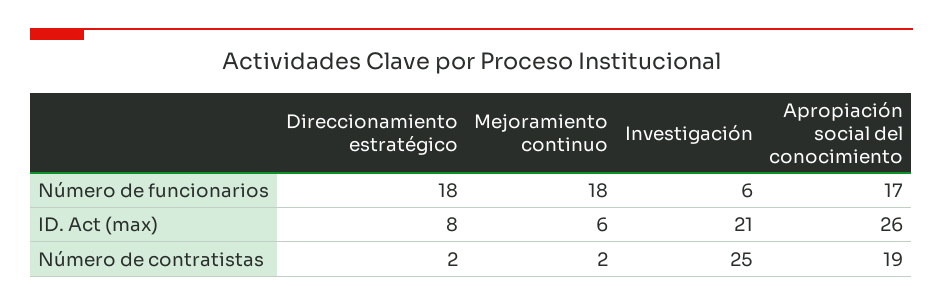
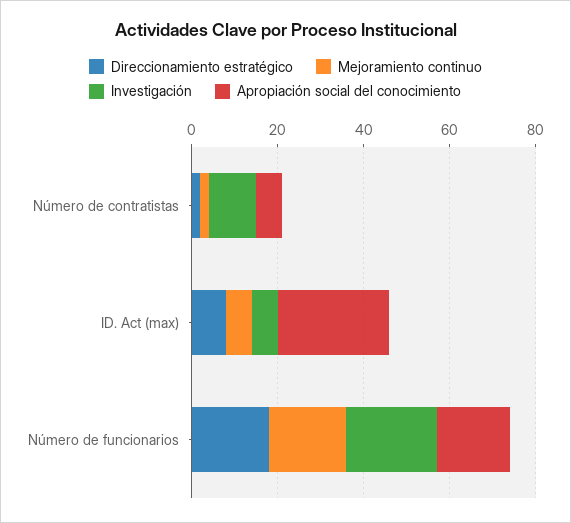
Investigación, Número de funcionarios: 6 -> 20
Investigación, ID. Act (max): 21 -> 5
Investigación, Número de contratistas: 25 -> 10
Apropiación social del conocimiento, Número de contratistas: 19 -> 5

